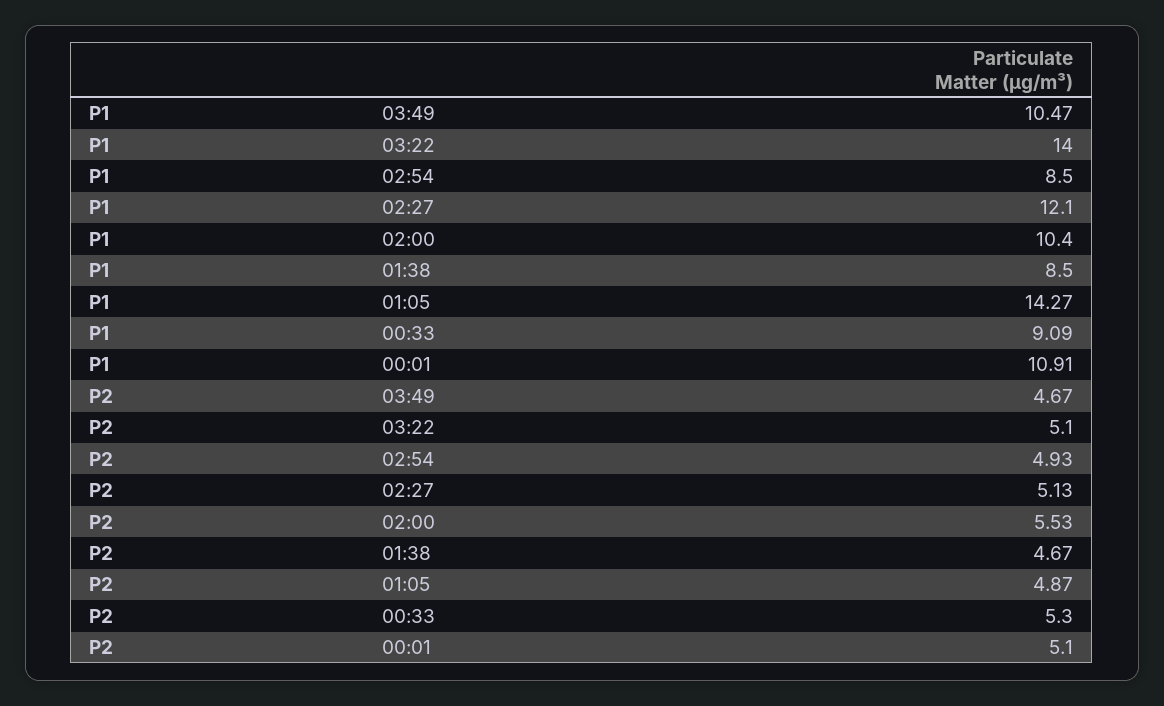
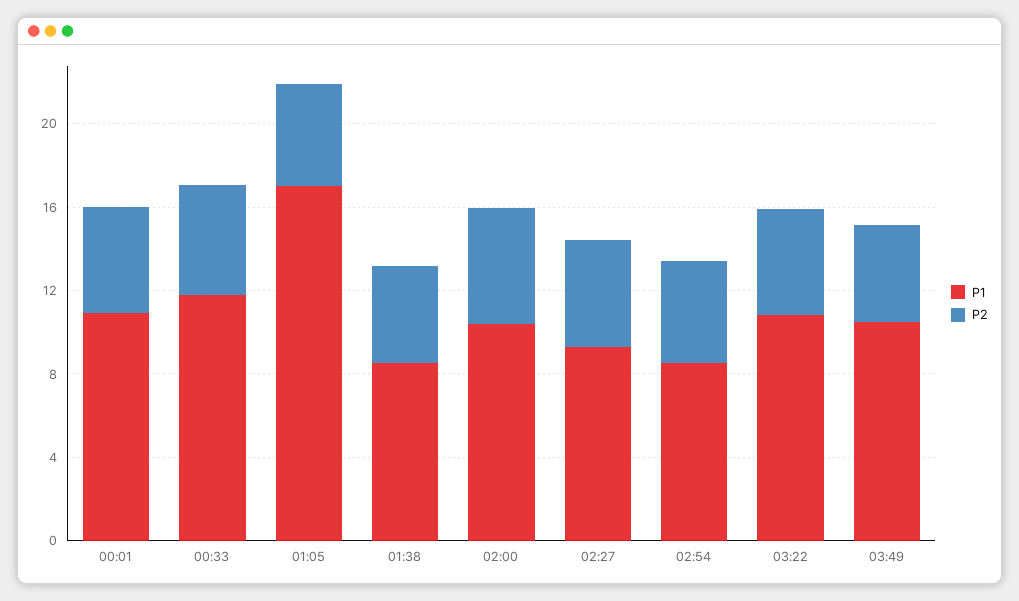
P1, 03:22: 14 -> 11
P1, 02:27: 12.1 -> 9
P1, 01:05: 14.27 -> 17
P1, 00:33: 9.09 -> 12

